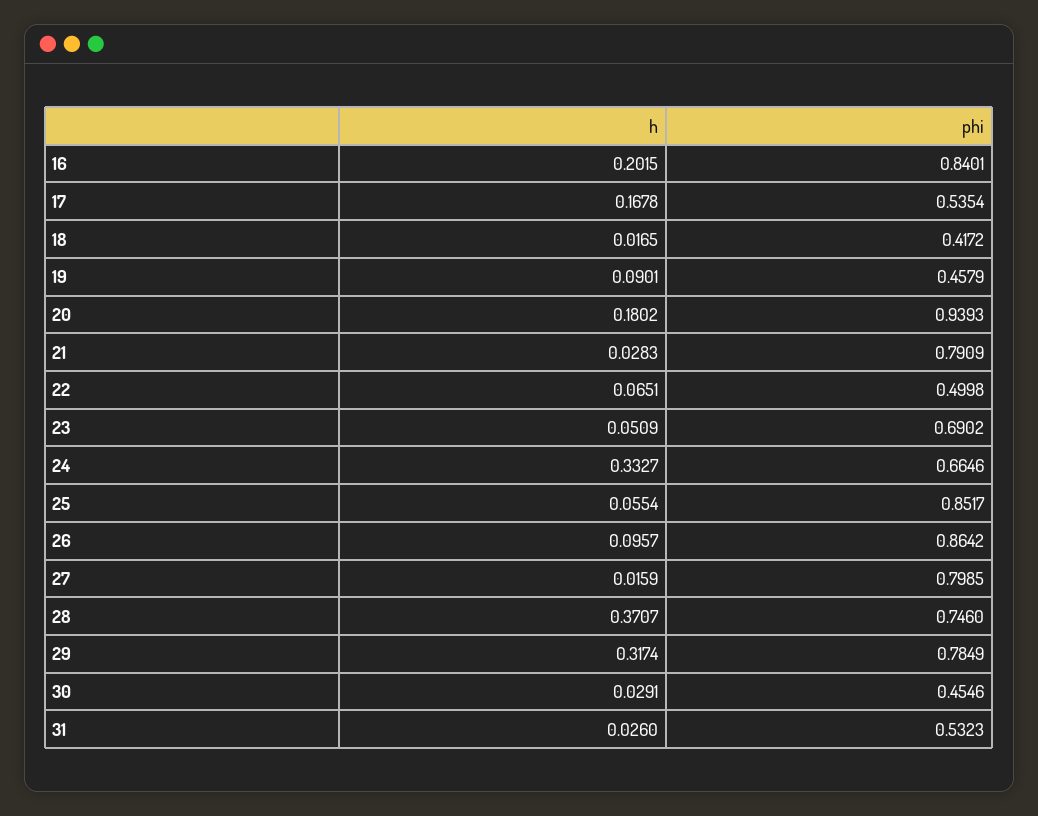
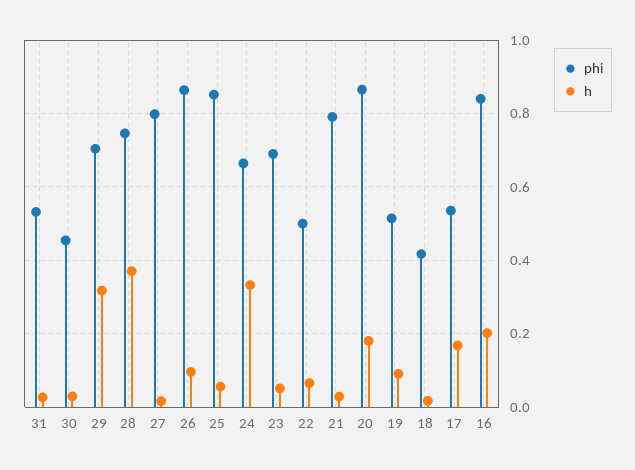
phi, 19: 0.4579 -> 0.52
phi, 20: 0.9393 -> 0.86
phi, 29: 0.7849 -> 0.7

